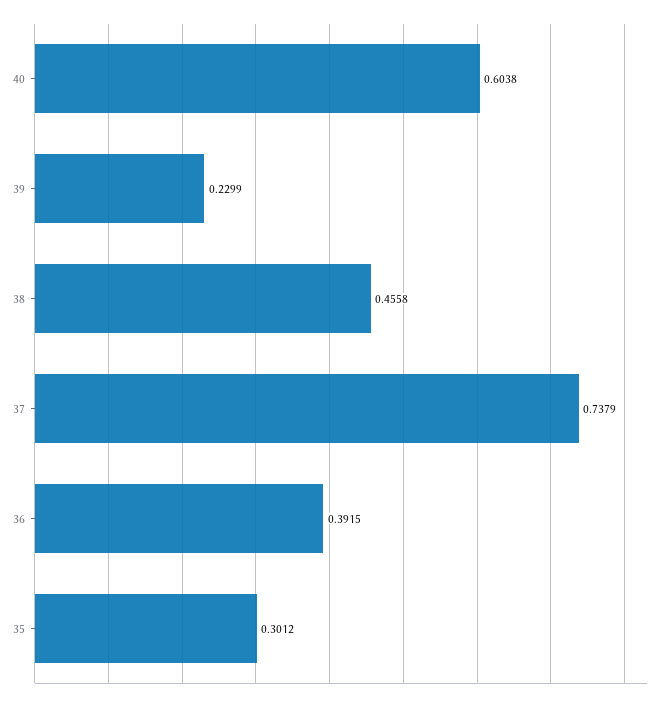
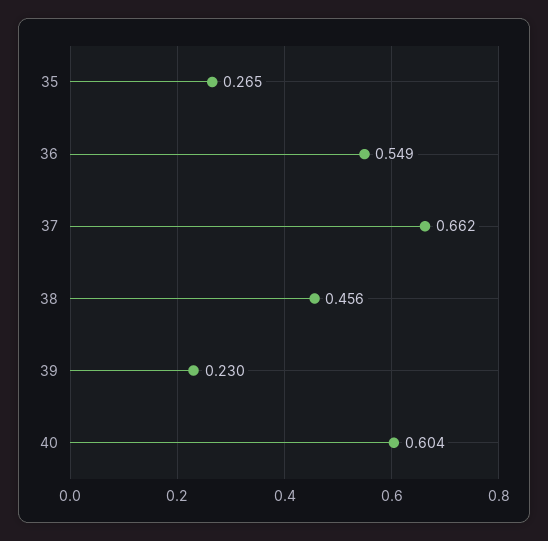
37: 0.7379 -> 0.662
36: 0.3915 -> 0.549
35: 0.3012 -> 0.265

